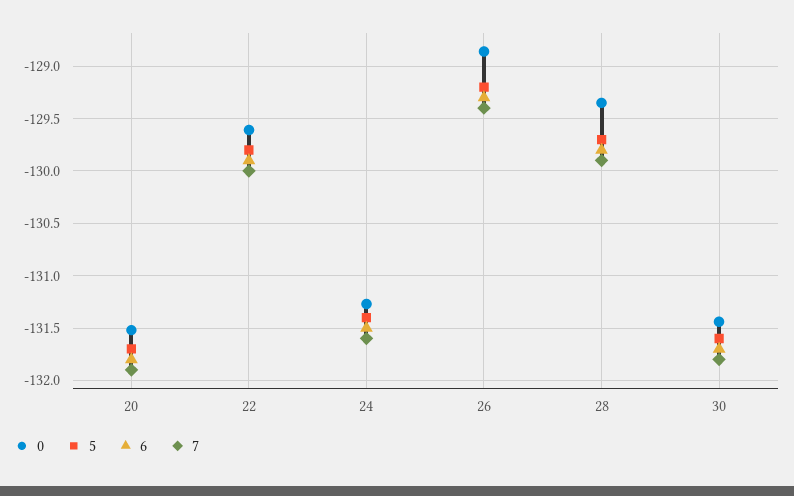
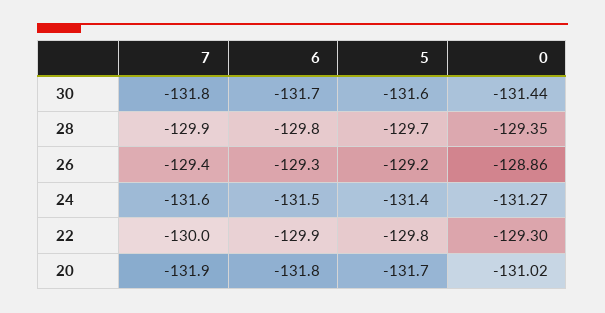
0, 20: -131.5 -> -131.02
0, 22: -129.6 -> -129.3

